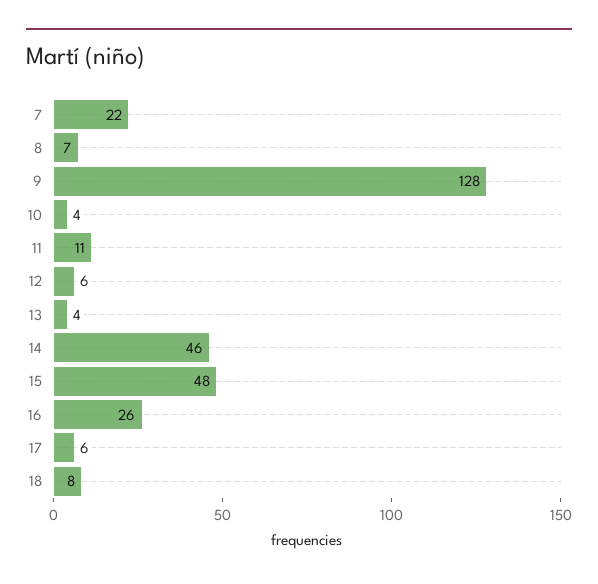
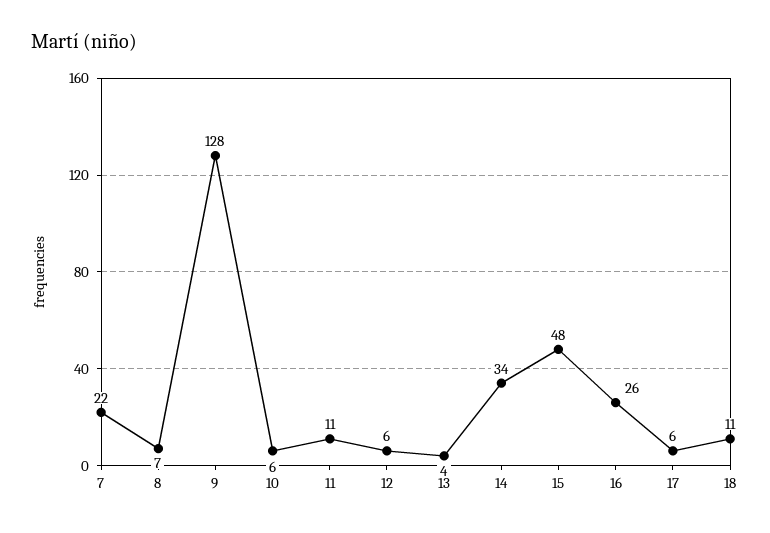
10: 4 -> 6
14: 46 -> 34
18: 8 -> 11

